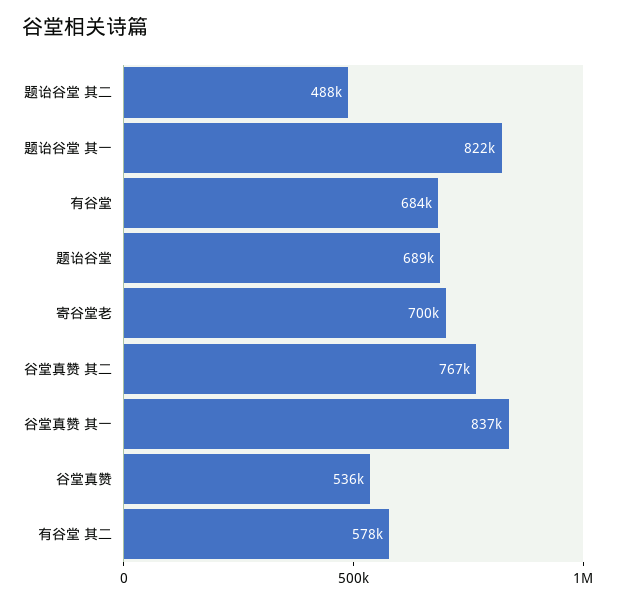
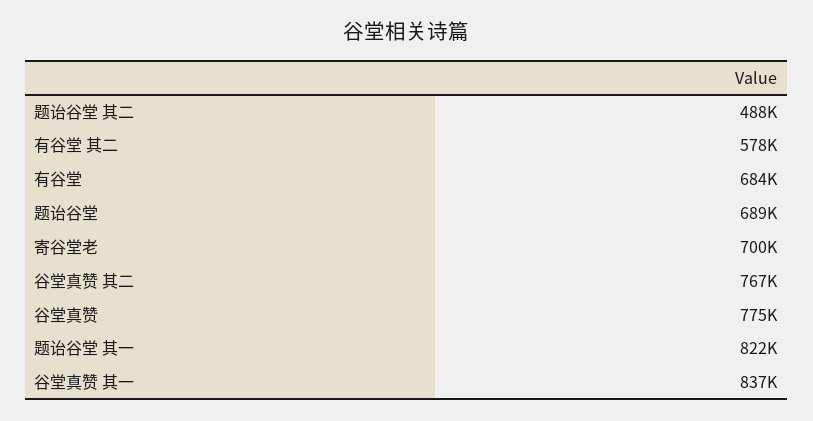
谷堂真赞: 536000 -> 775000

